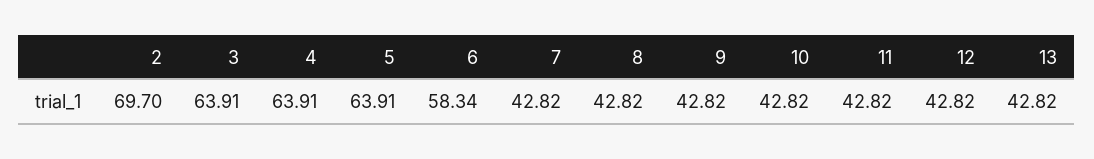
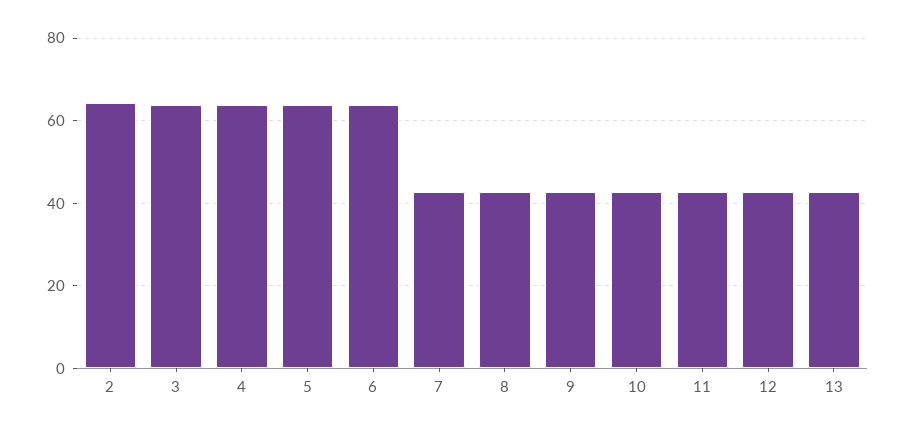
2: 69.7 -> 64
6: 58.34 -> 64

